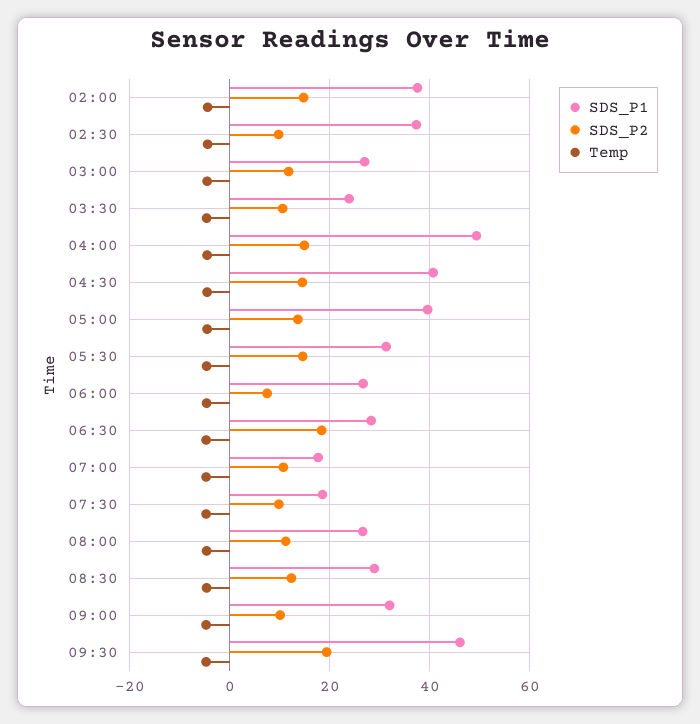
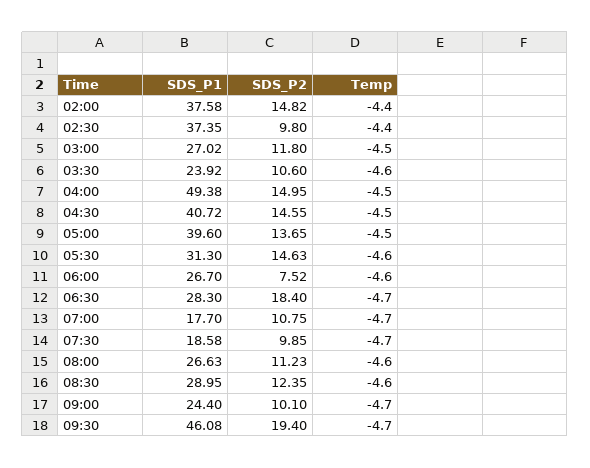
SDS_P1, 09:00: 32 -> 24.4

